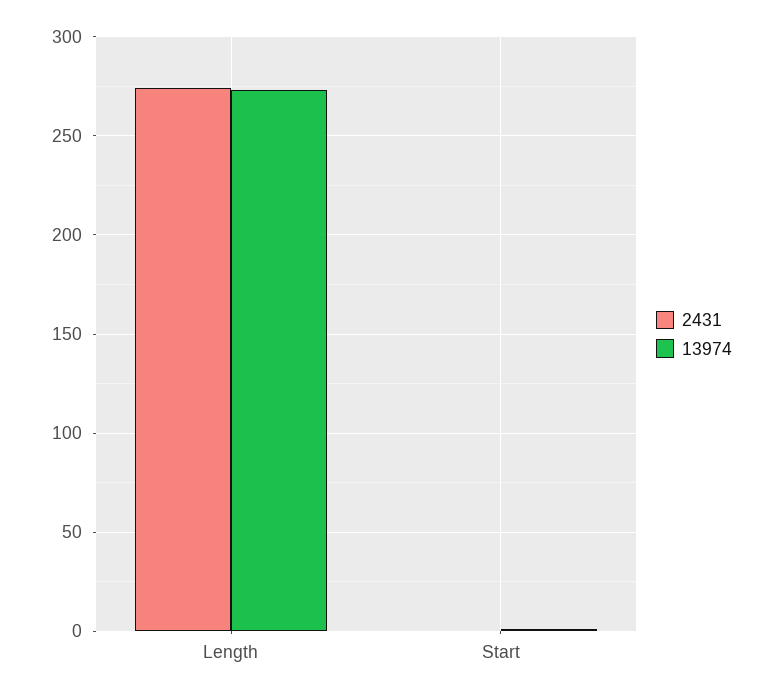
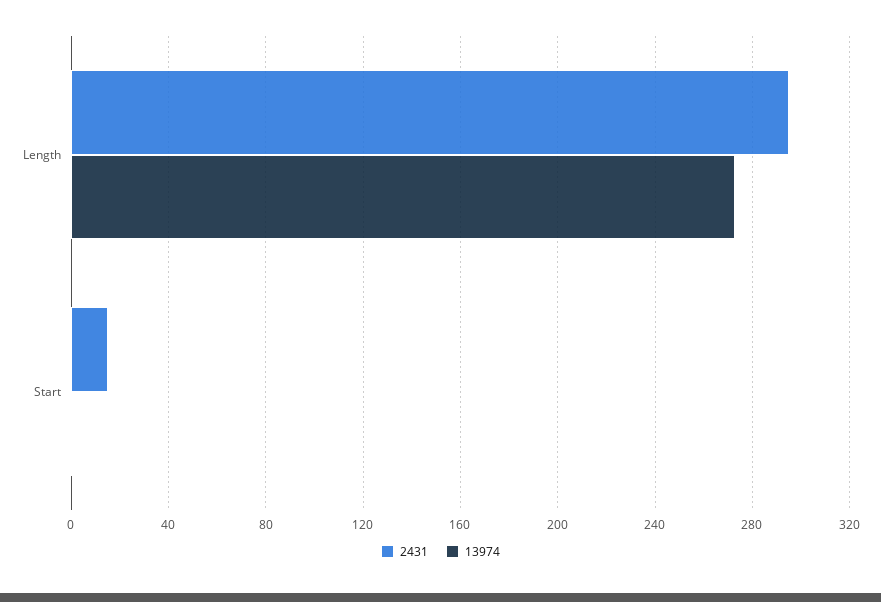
2431, Length: 275 -> 295
2431, Start: 0 -> 15

